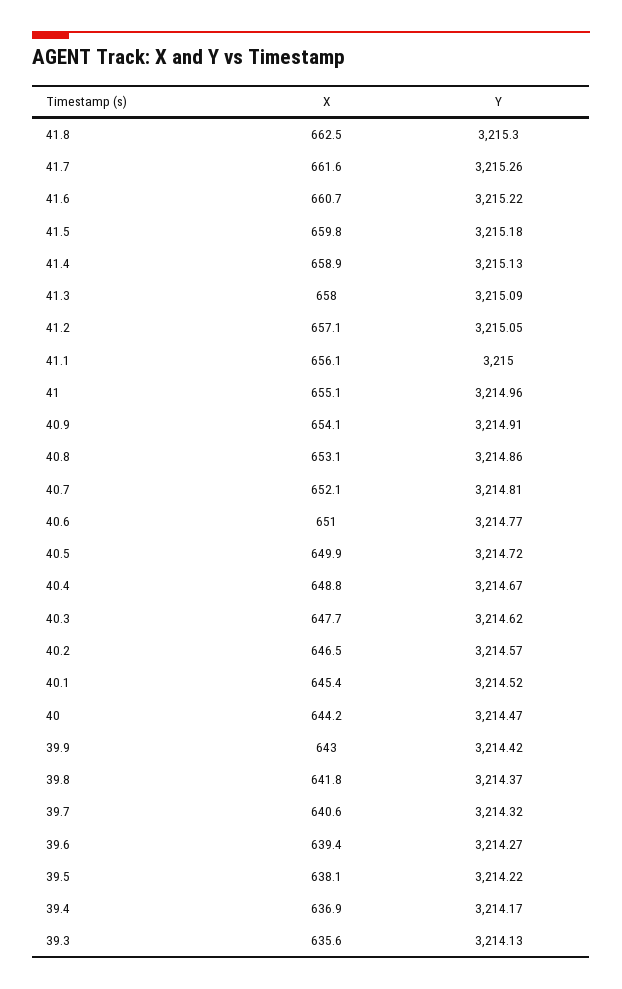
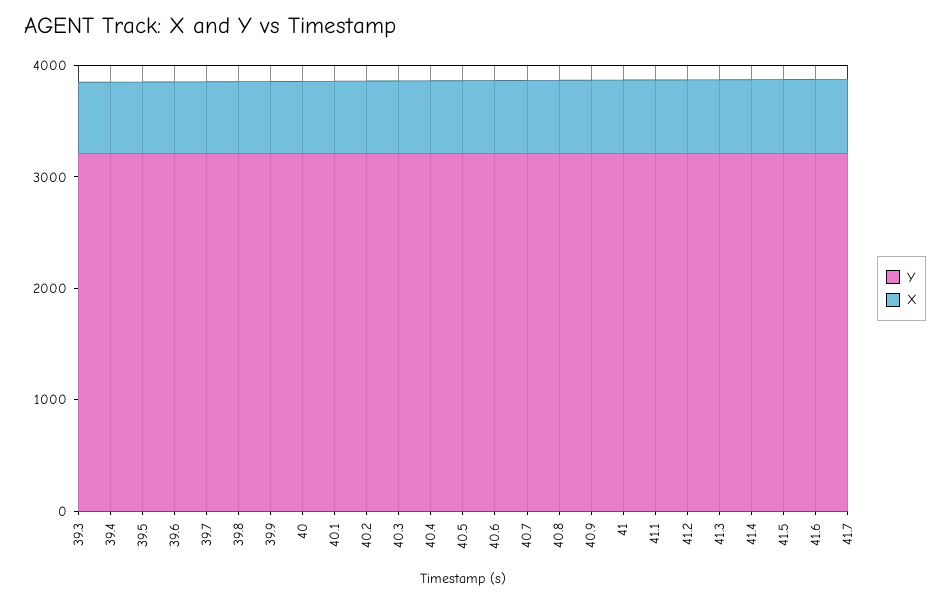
X, 41.8: 662.5 -> none
Y, 41.8: 3215.3 -> none

